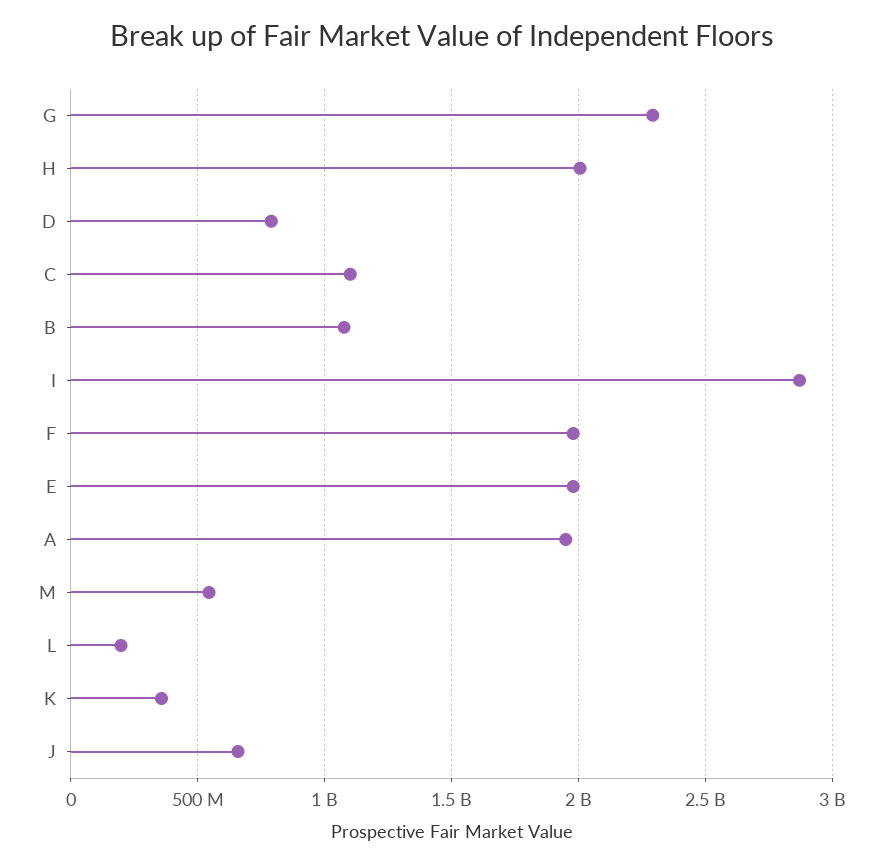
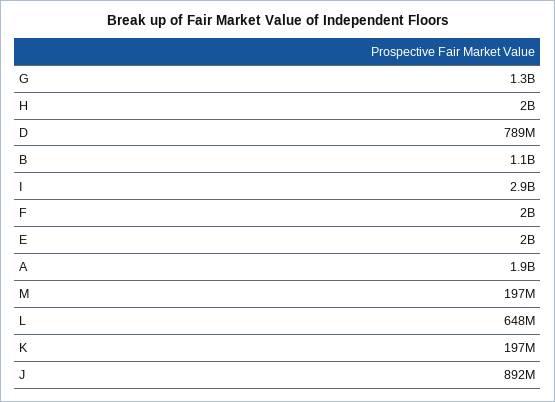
G: 2300000000 -> 1300000000
C: 1100000000 -> none
M: 550000000 -> 197000000
L: 200000000 -> 648000000
K: 350000000 -> 197000000
J: 650000000 -> 892000000

